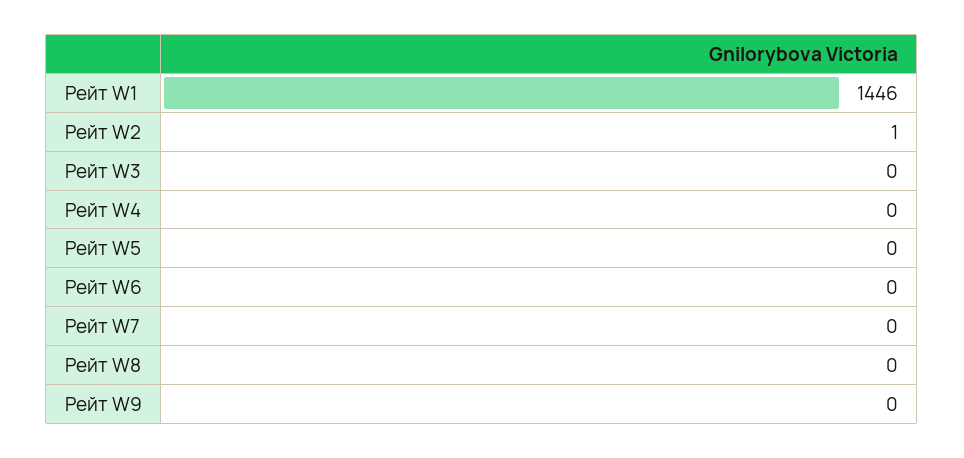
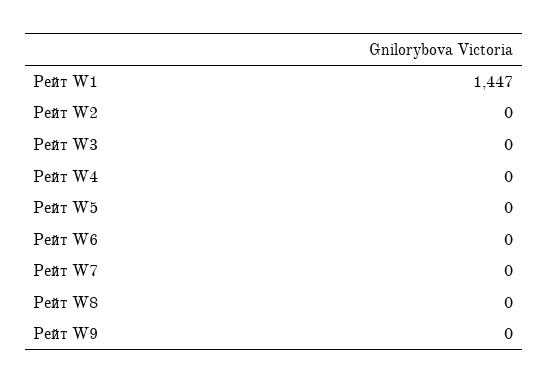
Рейт W1: 1446 -> 1447
Рейт W2: 1 -> 0

